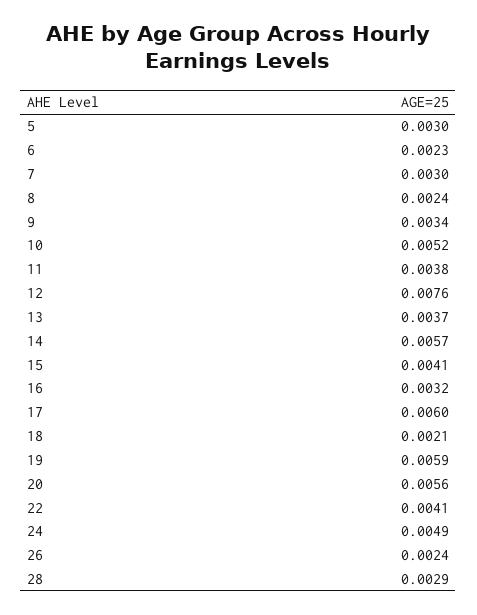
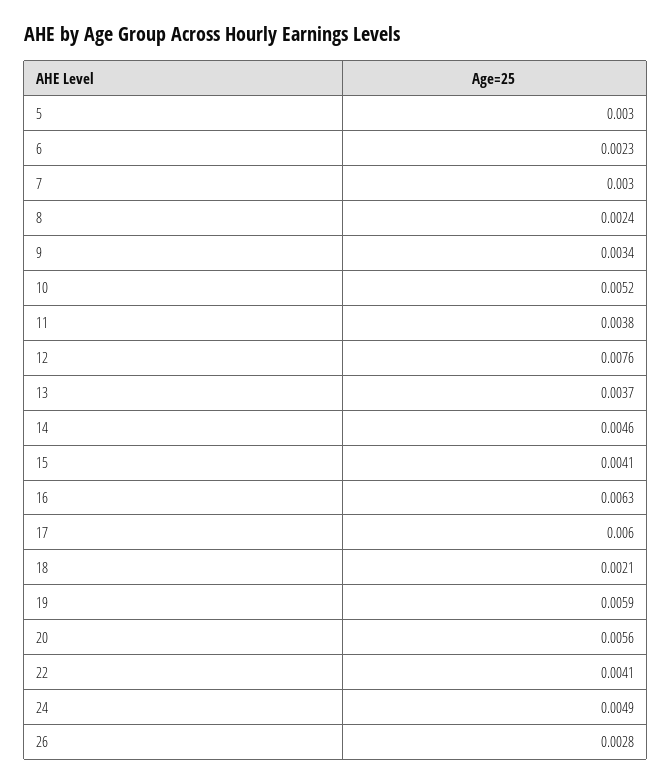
14: 0.0057 -> 0.0046
16: 0.0032 -> 0.0063
26: 0.0024 -> 0.0028
28: 0.0029 -> none

